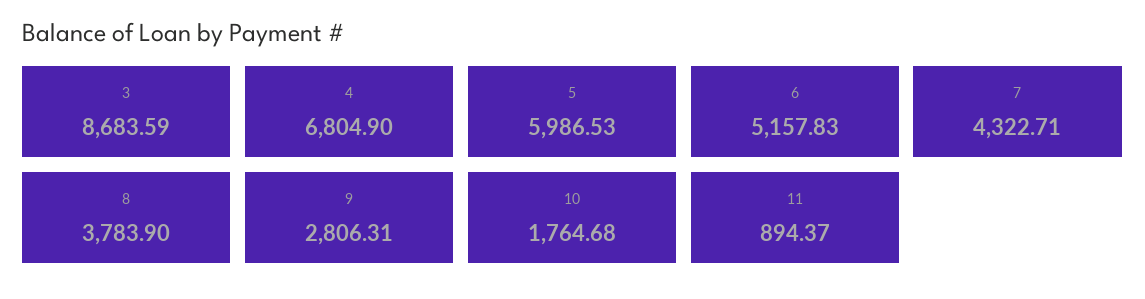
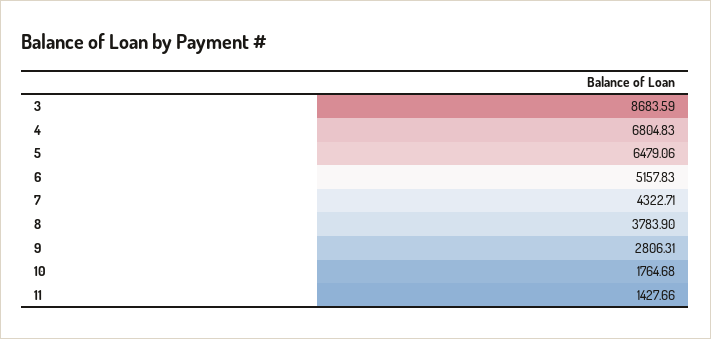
4: 6804.9 -> 6804.83
5: 5986.53 -> 6479.06
11: 894.37 -> 1427.66

